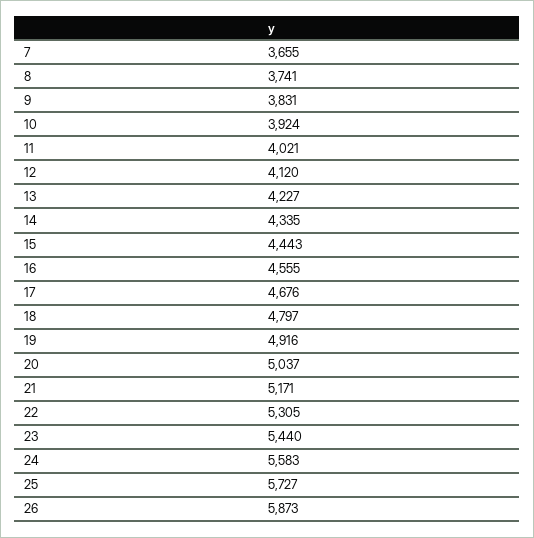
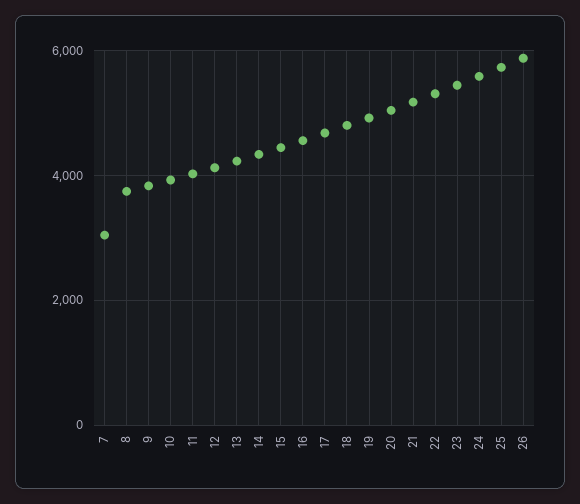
7: 3655 -> 3000

